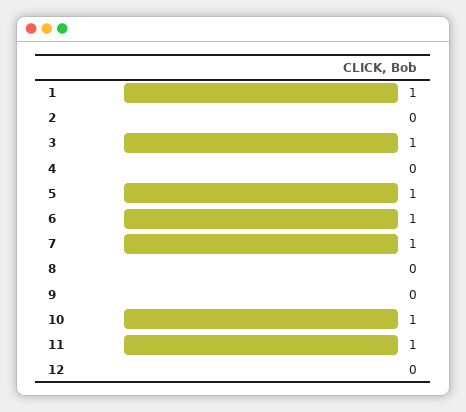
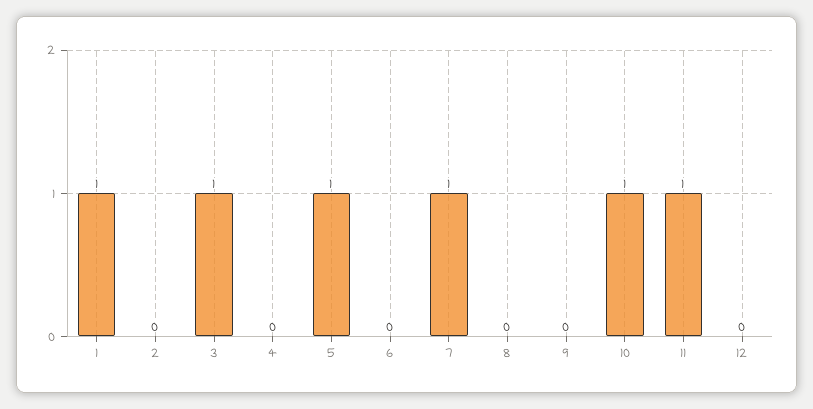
6: 1 -> 0

